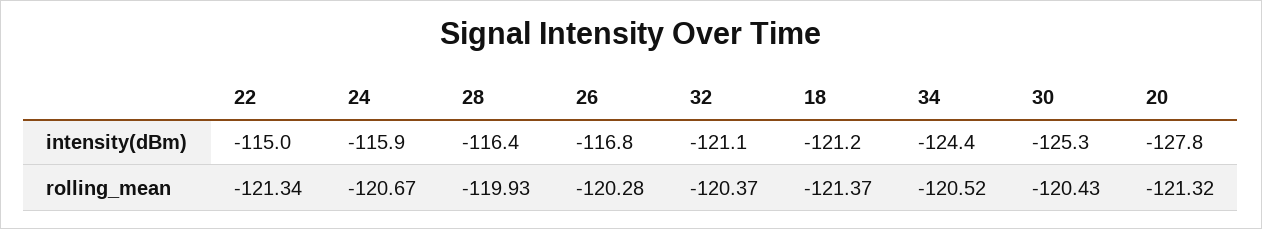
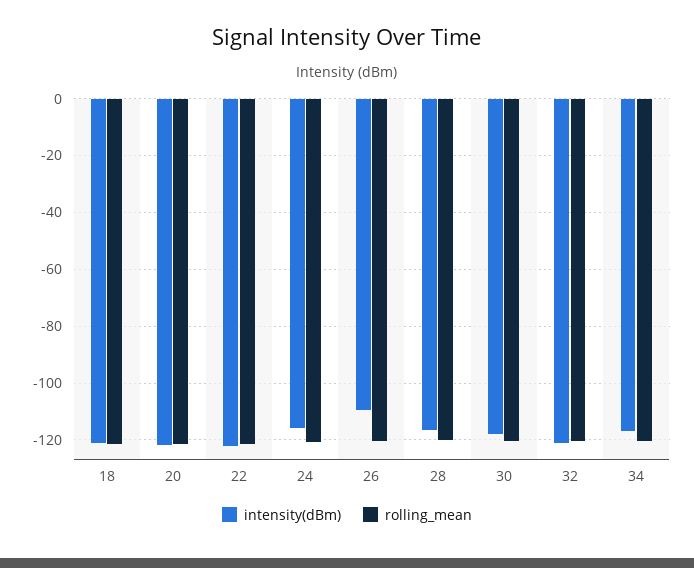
intensity(dBm), 22: -115 -> -122.5
intensity(dBm), 26: -116.8 -> -110
intensity(dBm), 34: -124.4 -> -117.5
intensity(dBm), 30: -125.3 -> -117.5
intensity(dBm), 20: -127.8 -> -122.5

